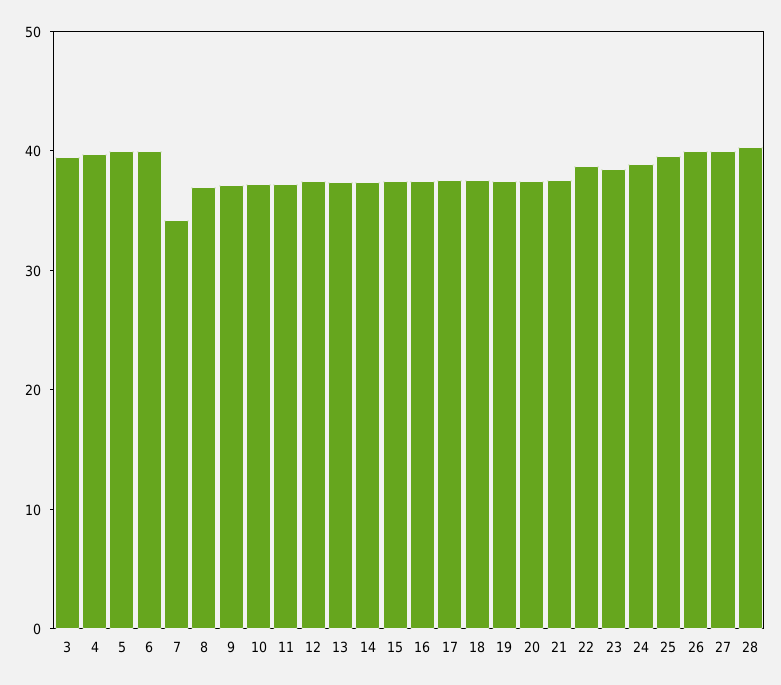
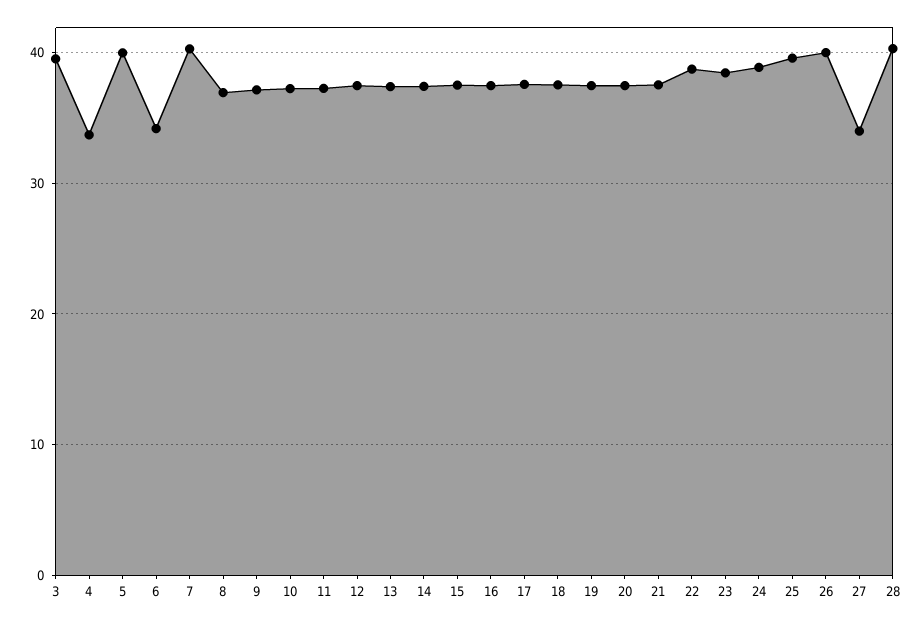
4: 40 -> 34
6: 40 -> 34
7: 34 -> 40
27: 40 -> 34

